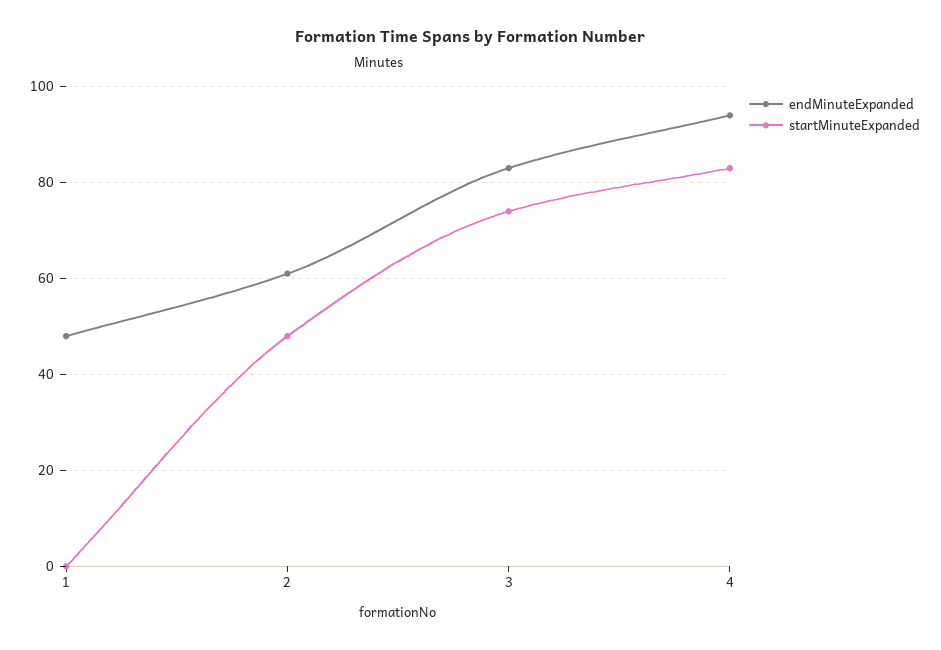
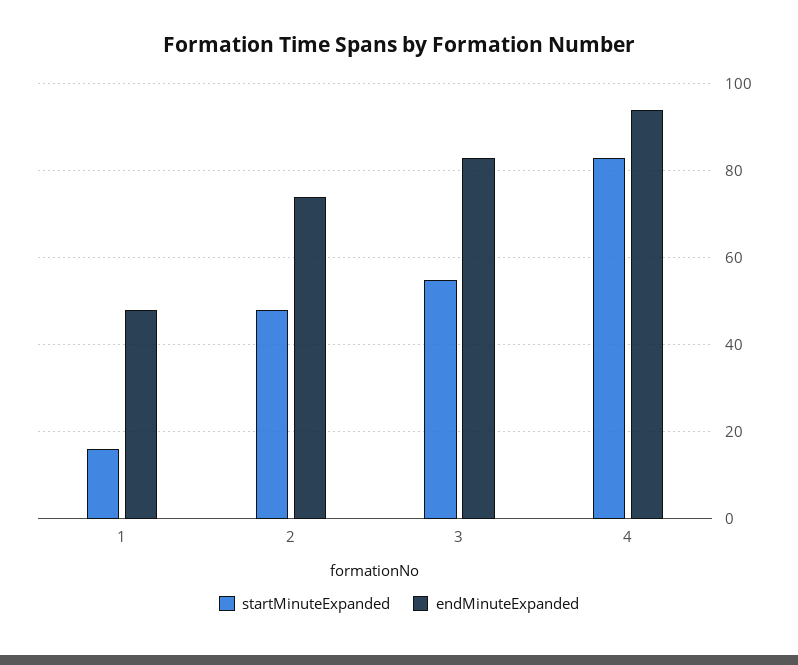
startMinuteExpanded, 1: 0 -> 15
endMinuteExpanded, 2: 60 -> 75
startMinuteExpanded, 3: 75 -> 55

